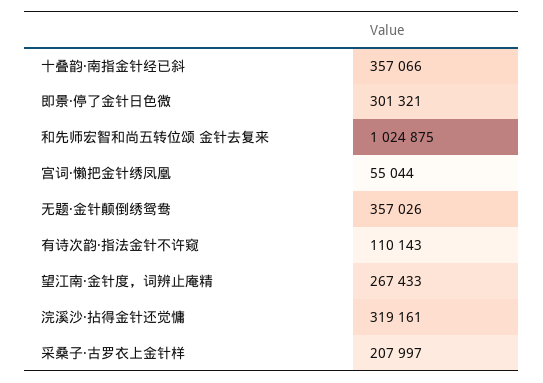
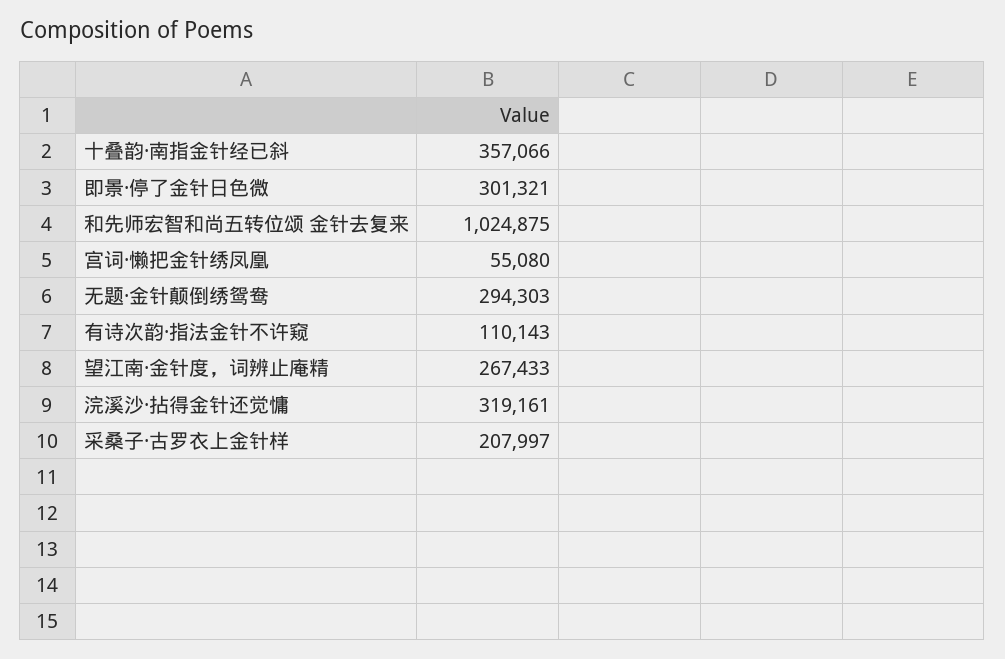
宫词·懒把金针绣凤凰: 55044 -> 55080
无题·金针颠倒绣鸳鸯: 357026 -> 294303

